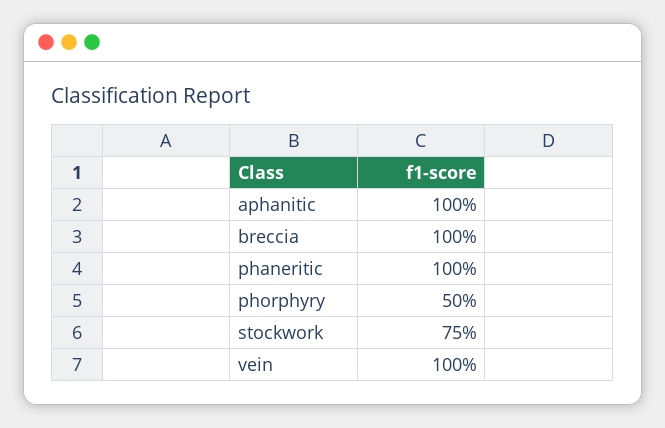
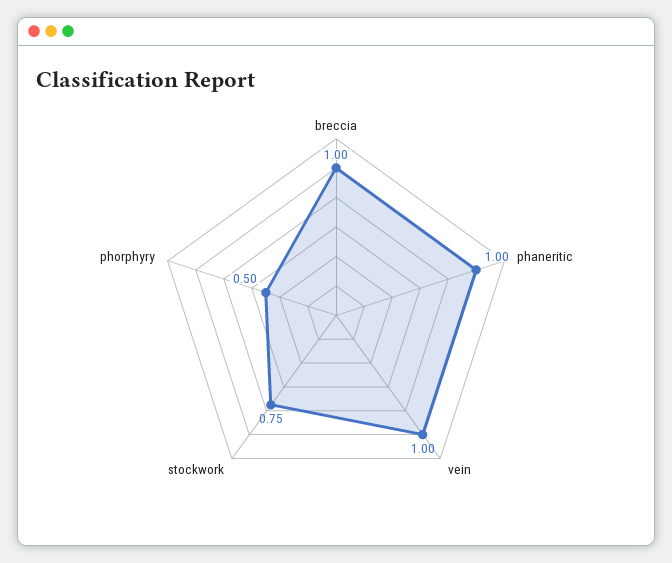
aphanitic: 1 -> none

